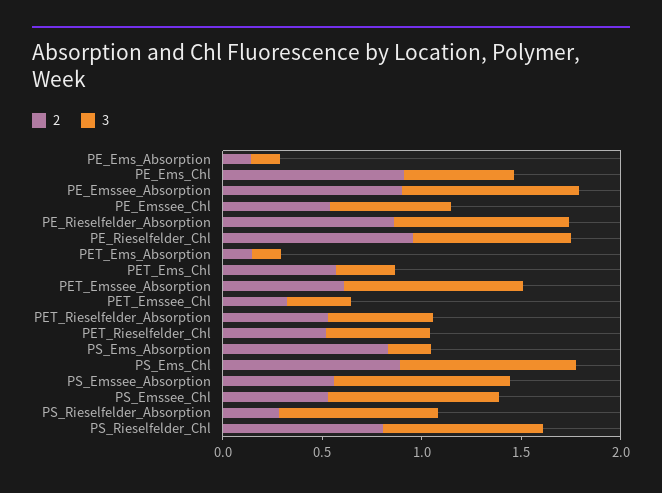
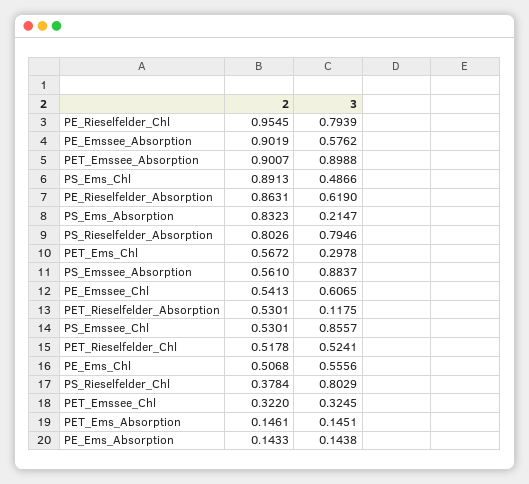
2, PE_Ems_Chl: 0.9 -> 0.5068
3, PE_Emssee_Absorption: 0.9 -> 0.5762
3, PE_Rieselfelder_Absorption: 0.9 -> 0.619
2, PET_Emssee_Absorption: 0.6 -> 0.9007
3, PET_Rieselfelder_Absorption: 0.5 -> 0.1175
3, PS_Ems_Chl: 0.9 -> 0.4866
2, PS_Rieselfelder_Absorption: 0.3 -> 0.8026
2, PS_Rieselfelder_Chl: 0.8 -> 0.3784

